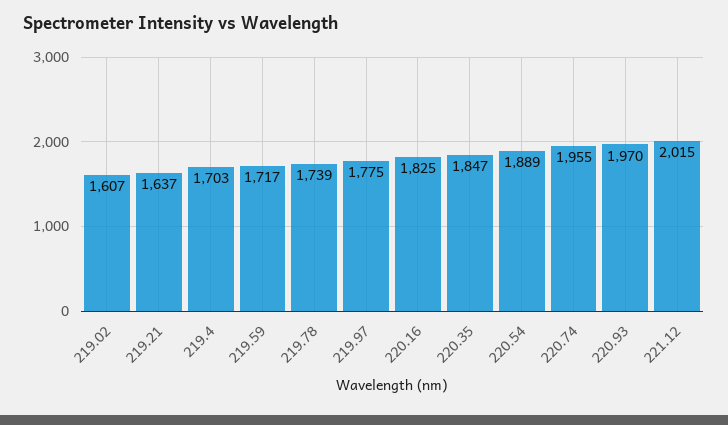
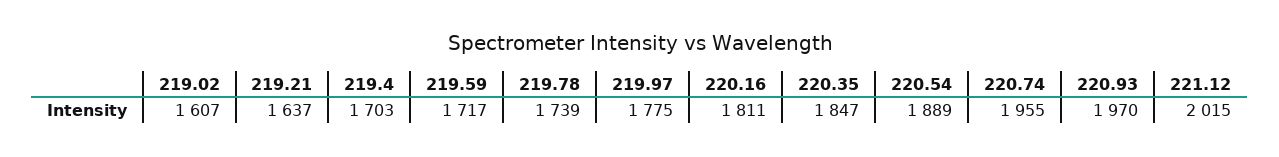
220.16: 1825 -> 1811

